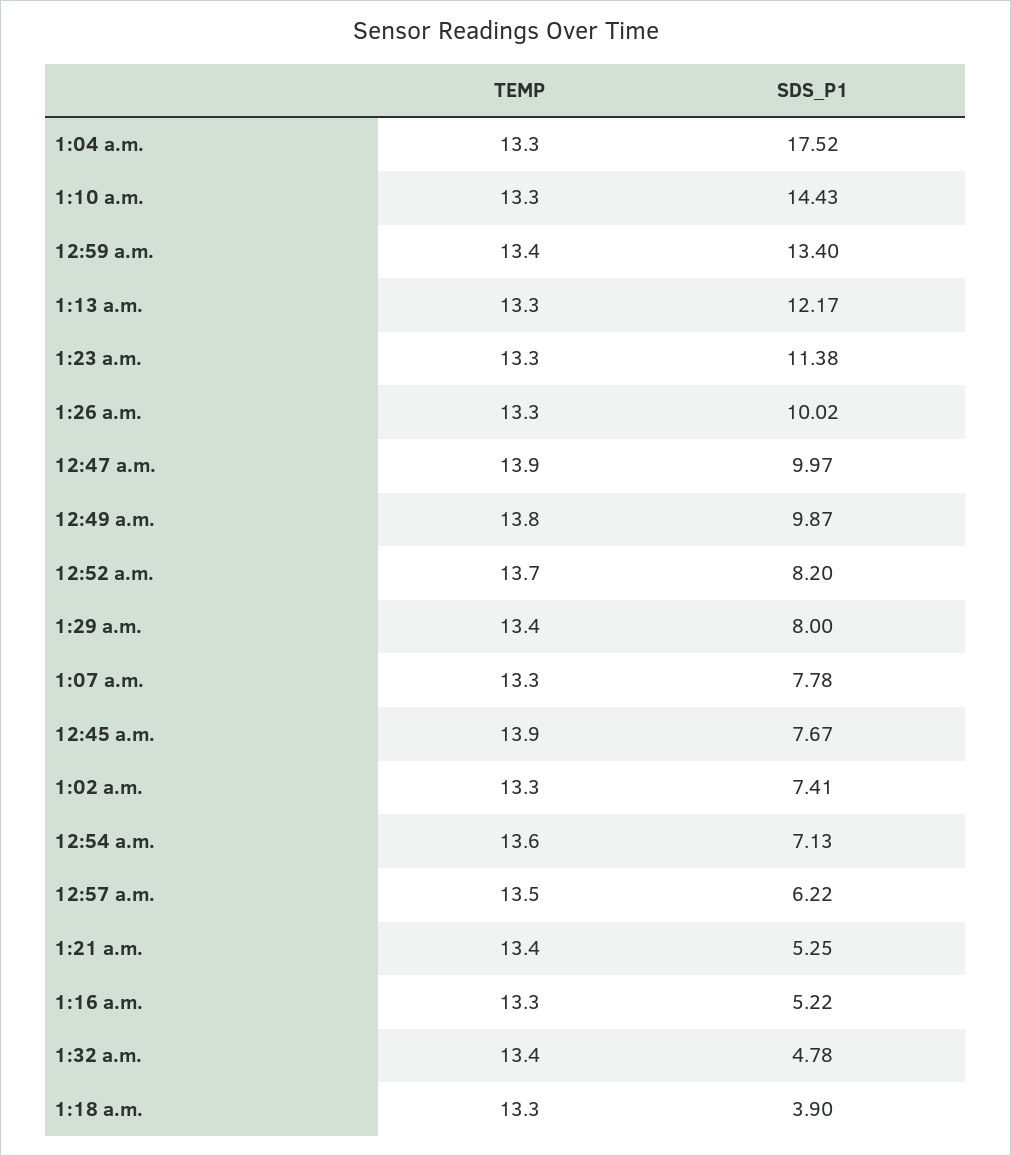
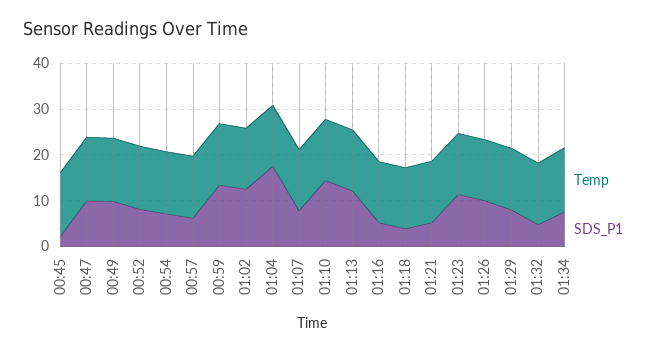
SDS_P1, 12:45 a.m.: 7.67 -> 2
SDS_P1, 1:02 a.m.: 7.41 -> 12
TEMP, 01:34: none -> 14
SDS_P1, 01:34: none -> 8

